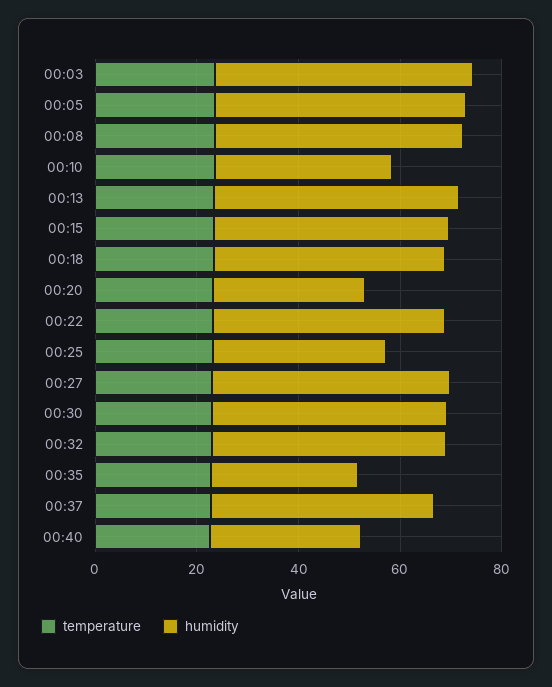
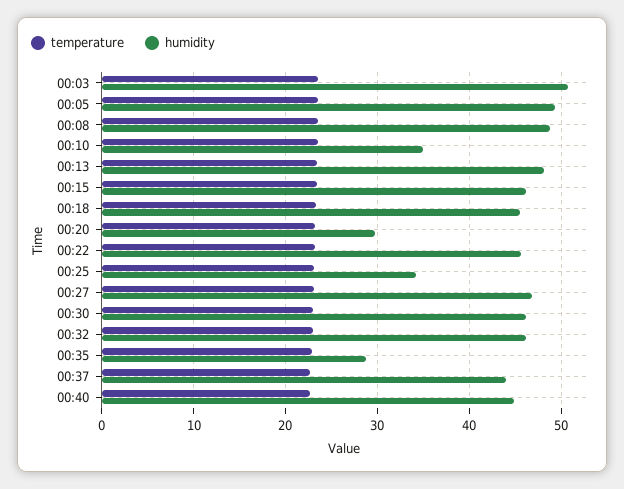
humidity, 00:40: 30 -> 45

